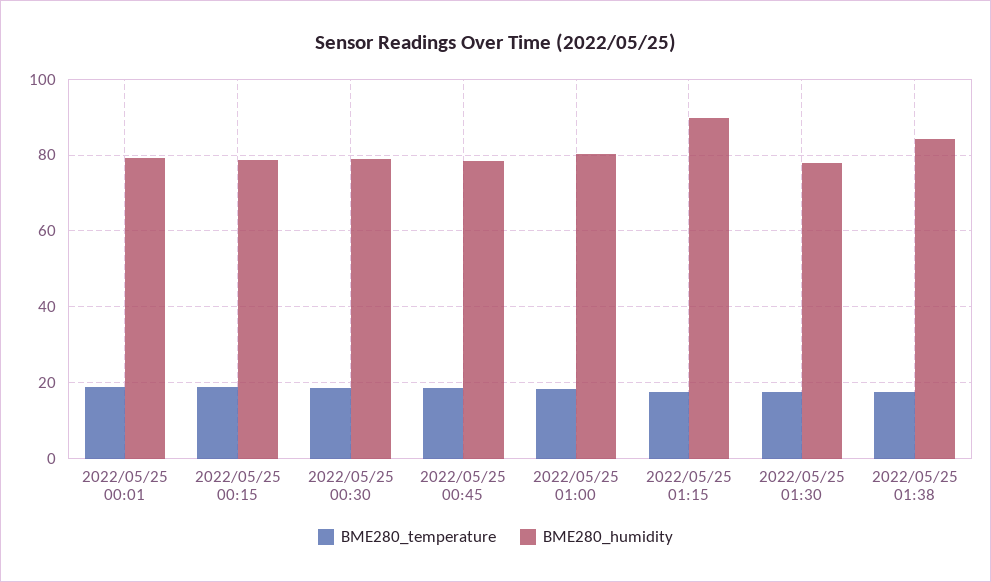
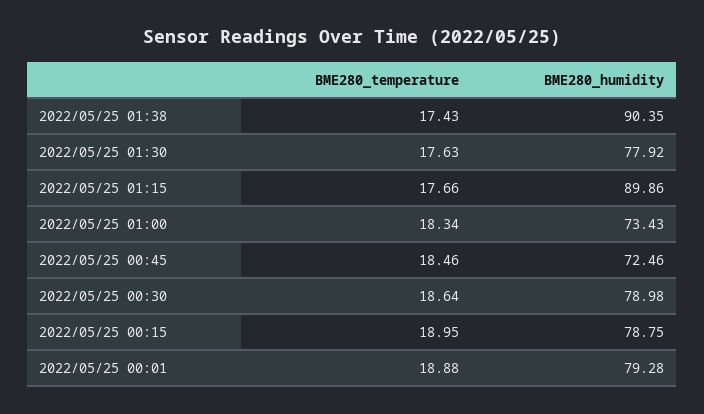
BME280_humidity, 2022/05/25 00:45: 78 -> 72.46
BME280_humidity, 2022/05/25 01:00: 80 -> 73.43
BME280_humidity, 2022/05/25 01:38: 84 -> 90.35

